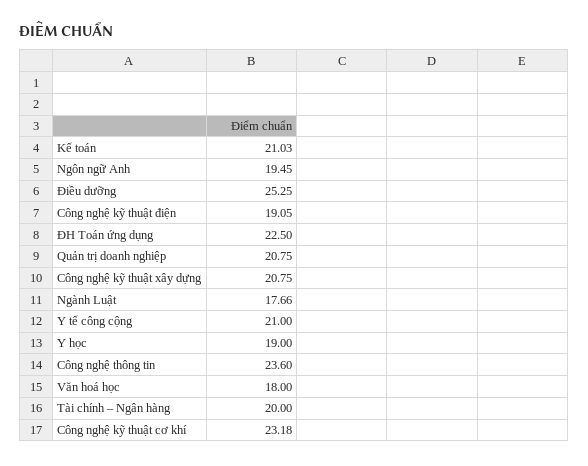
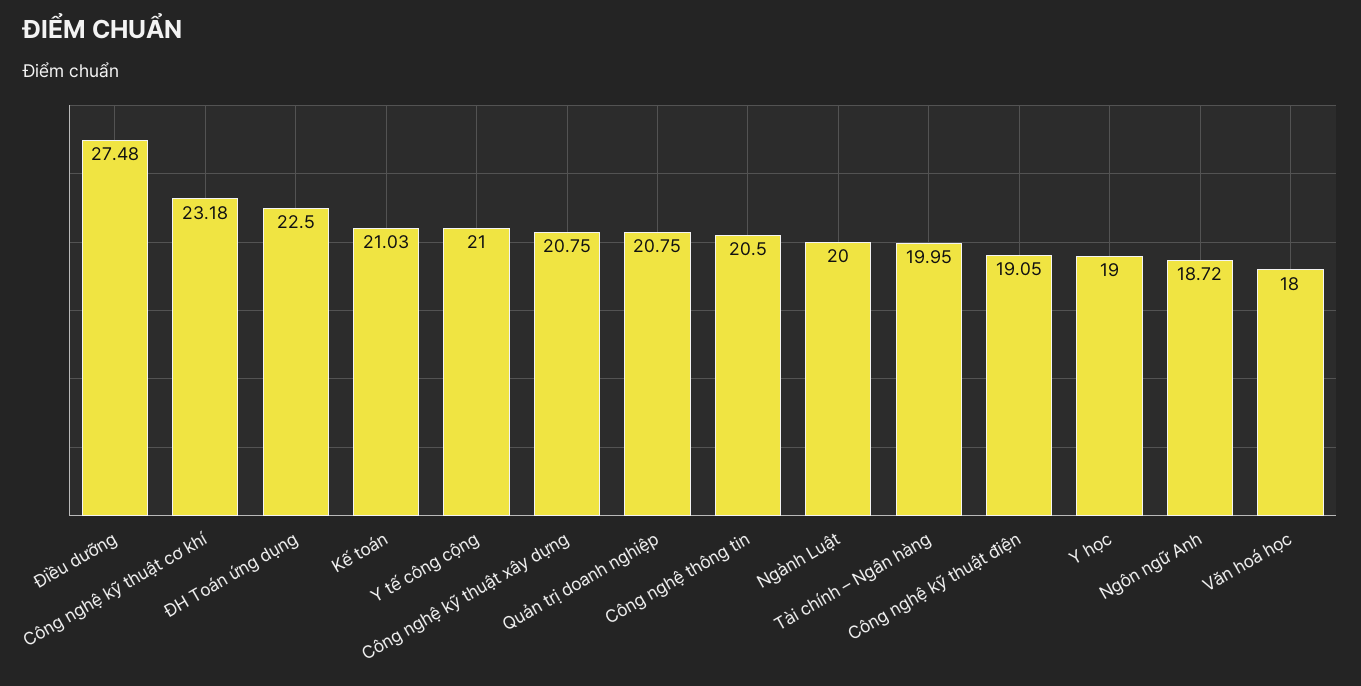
Ngôn ngữ Anh: 19.45 -> 18.72
Điều dưỡng: 25.25 -> 27.48
Ngành Luật: 17.66 -> 20
Công nghệ thông tin: 23.6 -> 20.5
Tài chính – Ngân hàng: 20 -> 19.95

